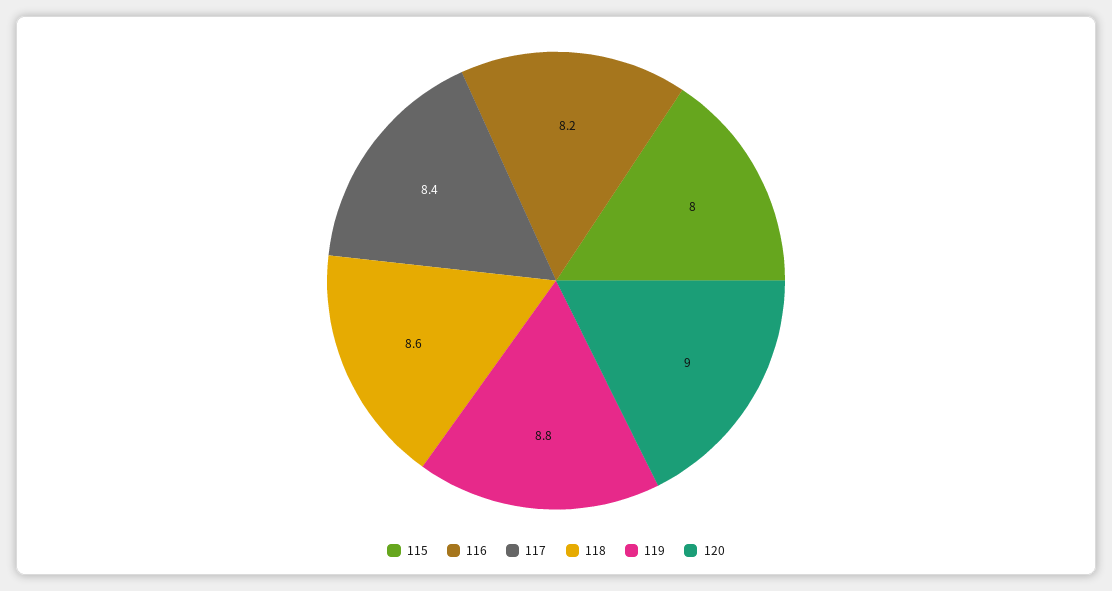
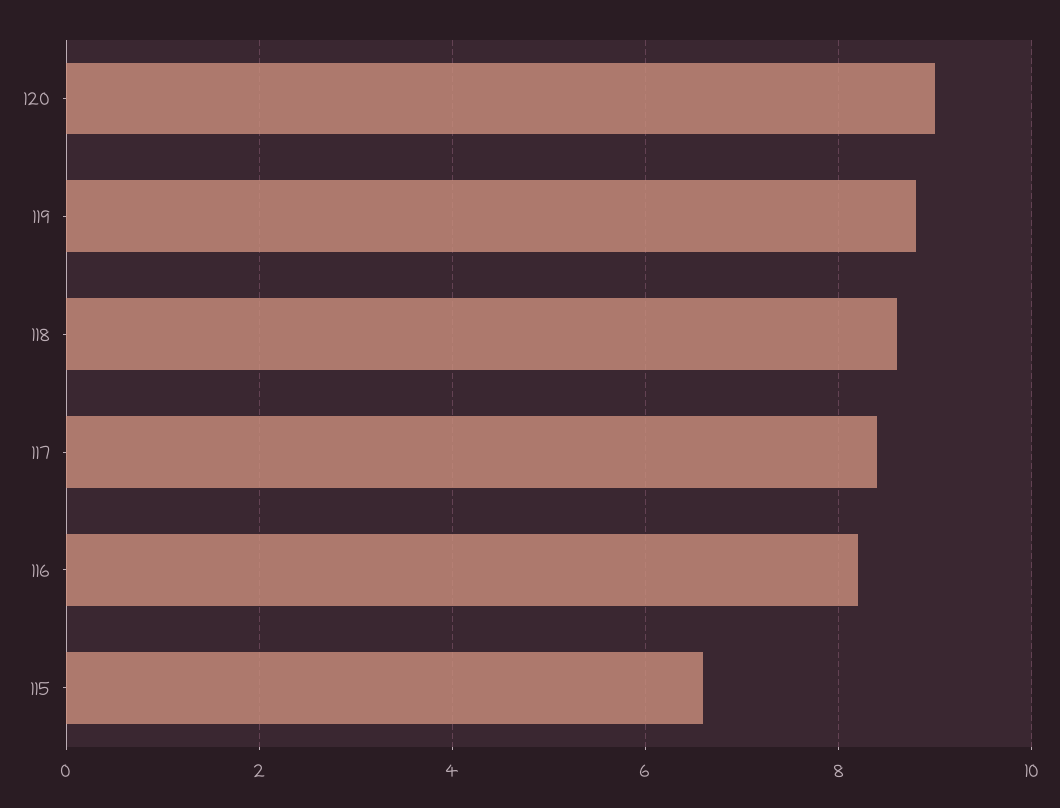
115: 8 -> 6.5

